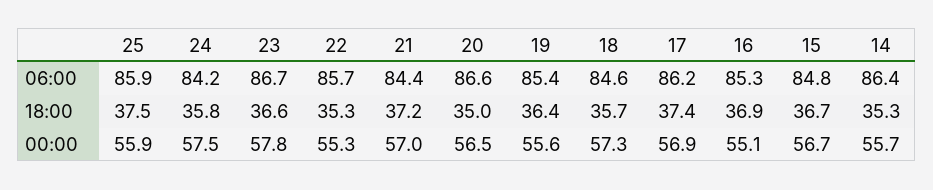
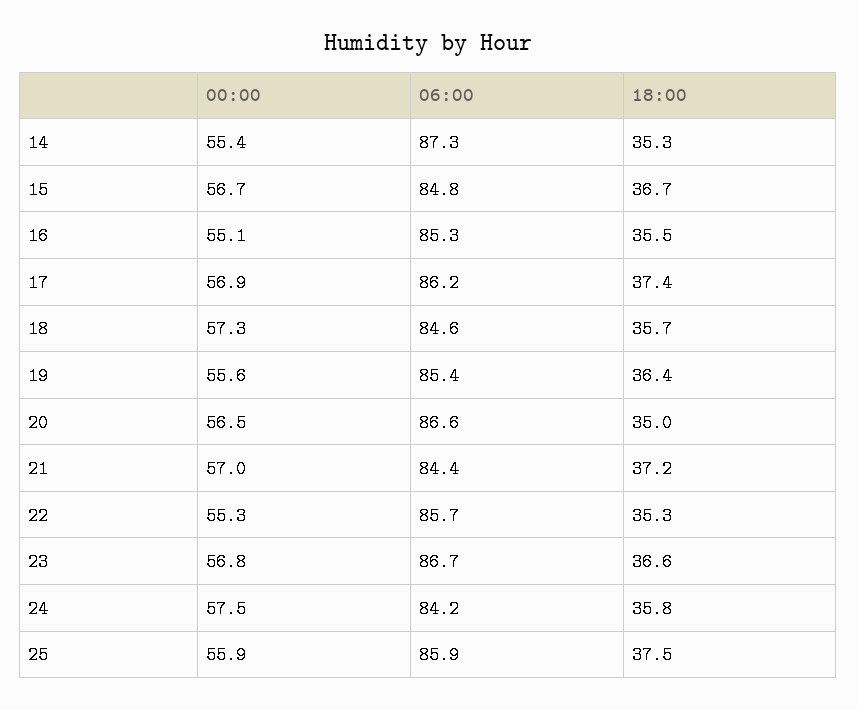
14, 06:00: 86.4 -> 87.3
16, 18:00: 36.9 -> 35.5
23, 00:00: 57.8 -> 56.8
14, 00:00: 55.7 -> 55.4

